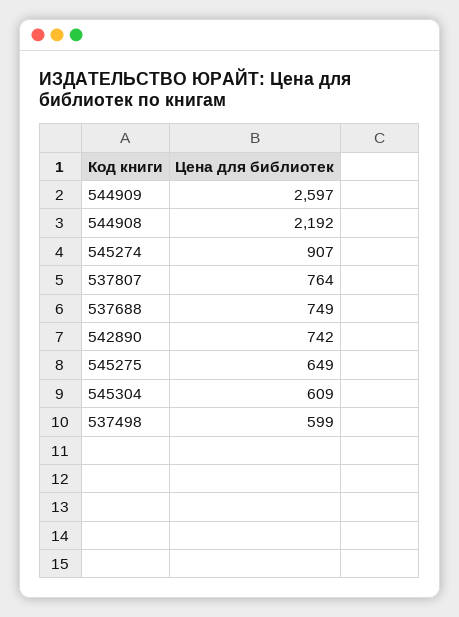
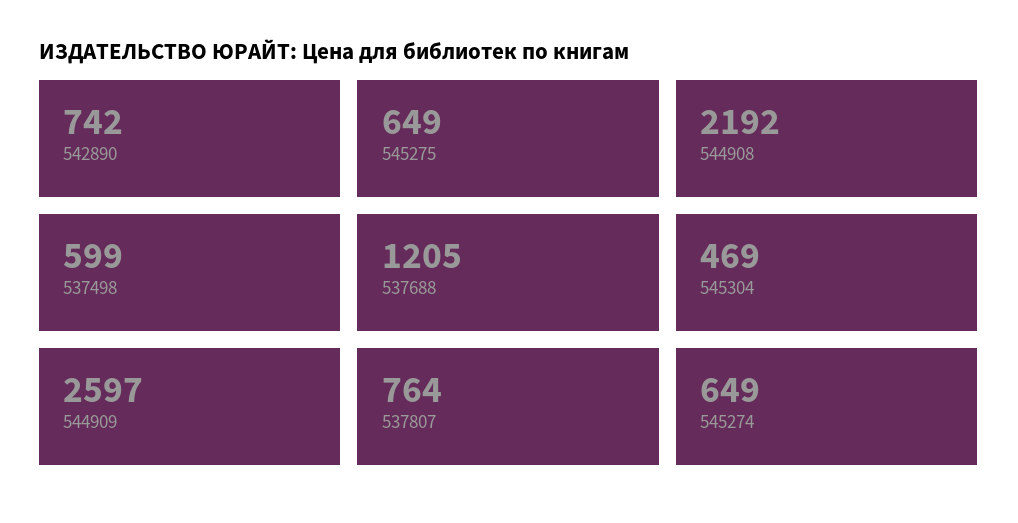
545274: 907 -> 649
537688: 749 -> 1205
545304: 609 -> 469

